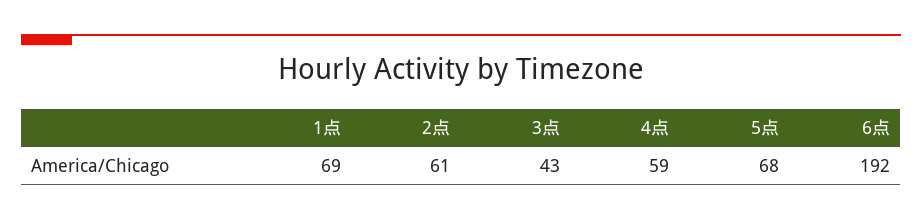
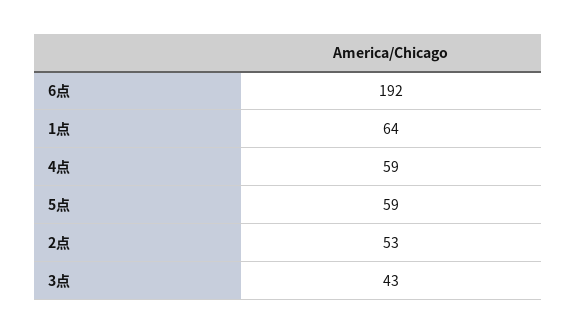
1点: 69 -> 64
2点: 61 -> 53
5点: 68 -> 59

